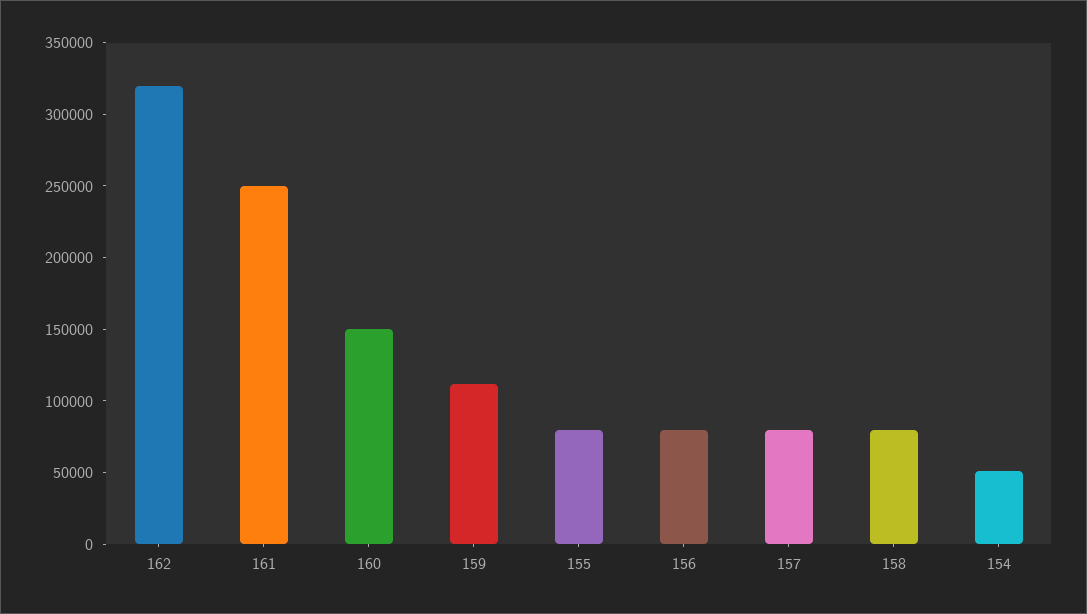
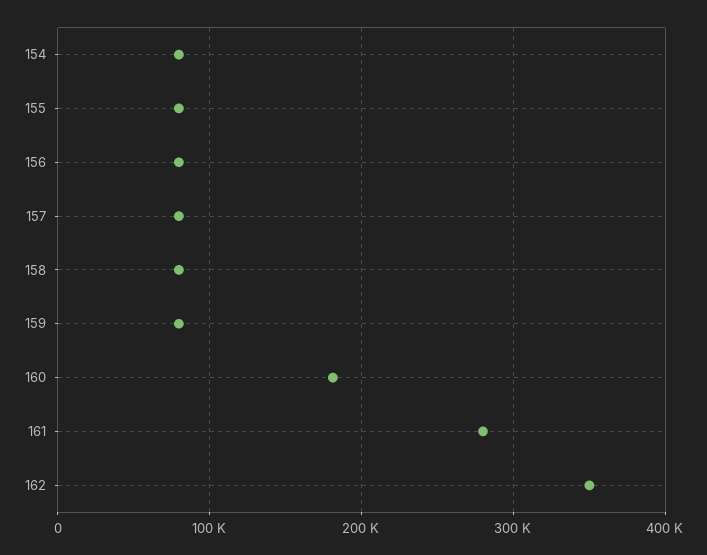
162: 320000 -> 350000
161: 250000 -> 280000
160: 150000 -> 180000
159: 110000 -> 80000
154: 50000 -> 80000

